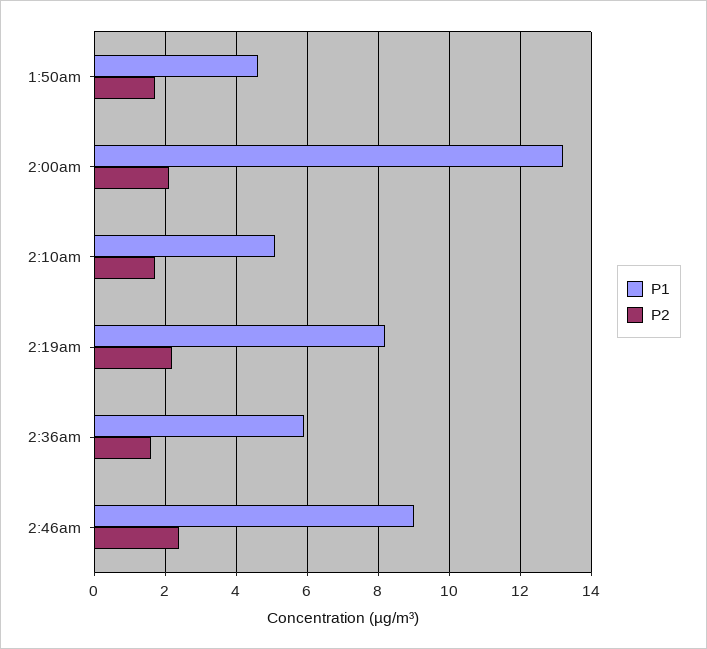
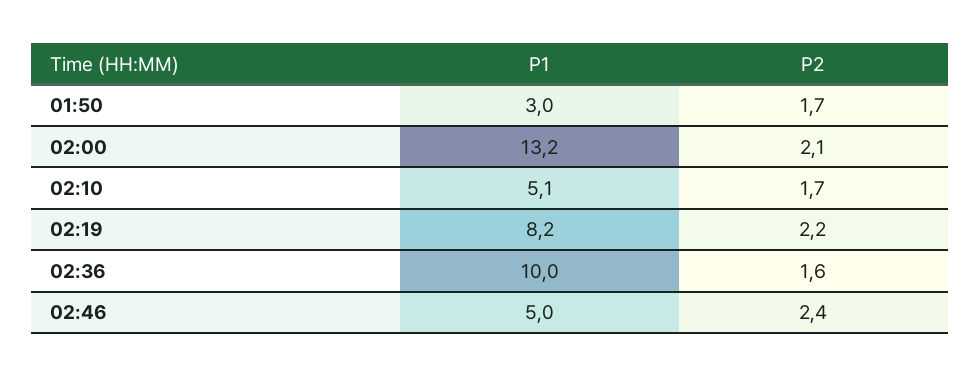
P1, 1:50am: 4.5 -> 3
P1, 2:36am: 6 -> 10
P1, 2:46am: 9 -> 5

